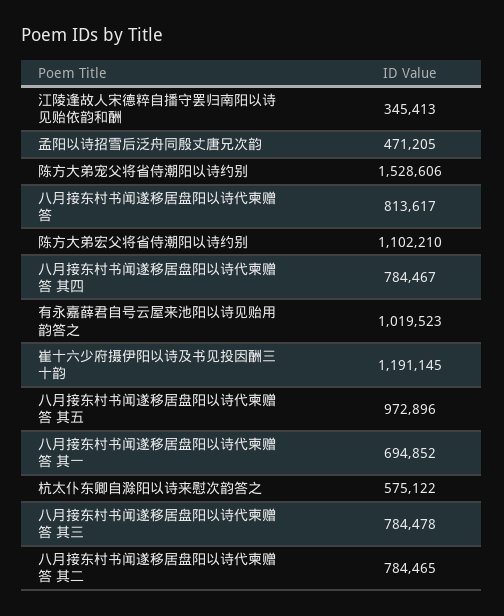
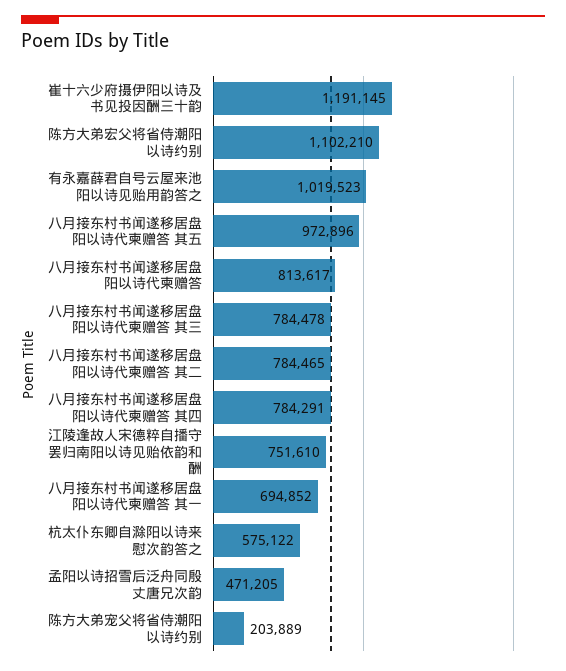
江陵逢故人宋德粹自播守罢归南阳以诗见贻依韵和酬: 345413 -> 751610
陈方大弟宠父将省侍潮阳以诗约别: 1528606 -> 203889
八月接东村书闻遂移居盘阳以诗代柬赠答 其四: 784467 -> 784291

